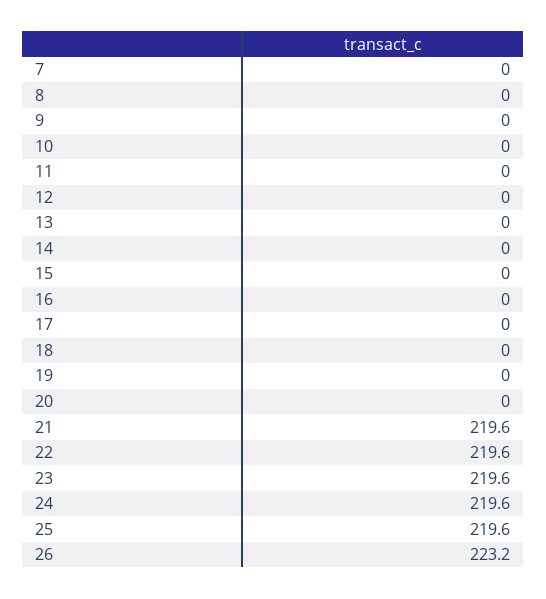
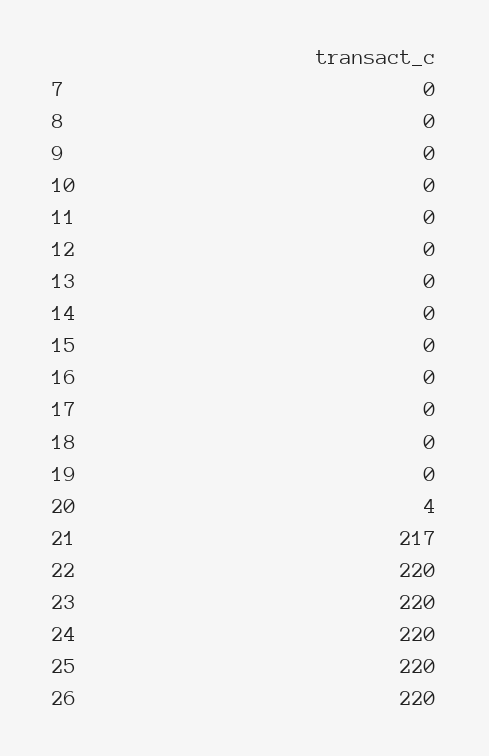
20: 0 -> 4
21: 219.6 -> 217
26: 223.2 -> 220

